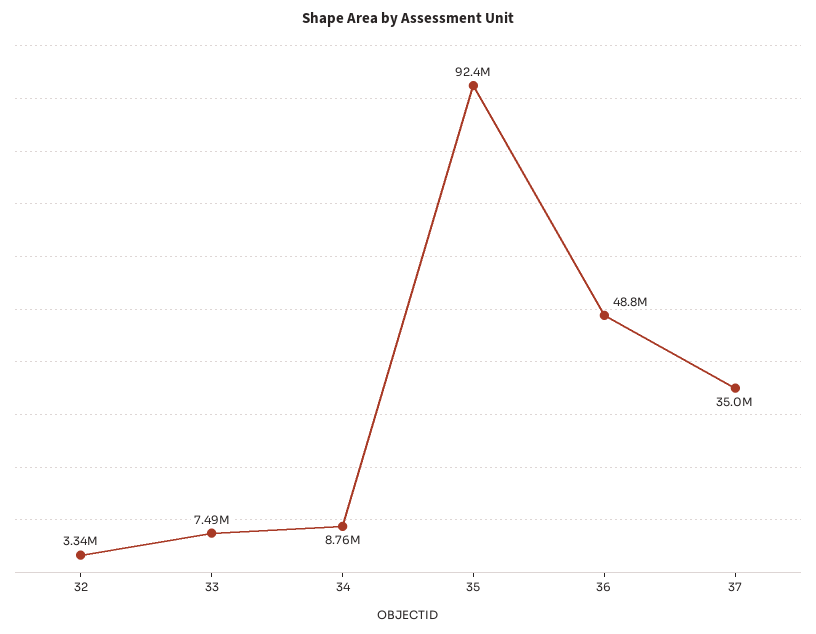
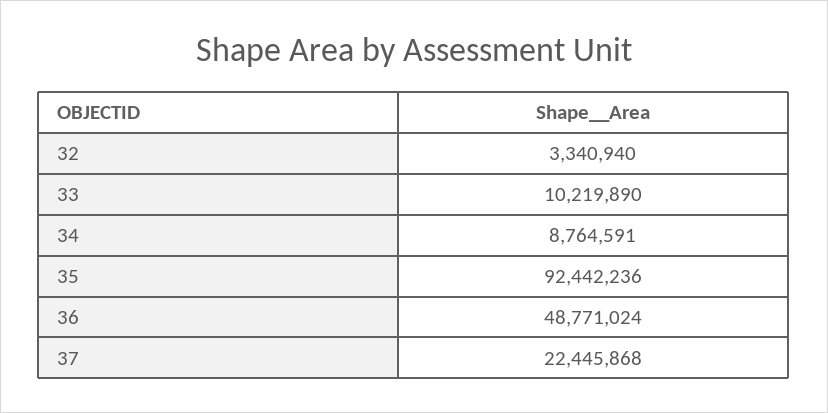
33: 7490000 -> 10219890
37: 35000000 -> 22445868

